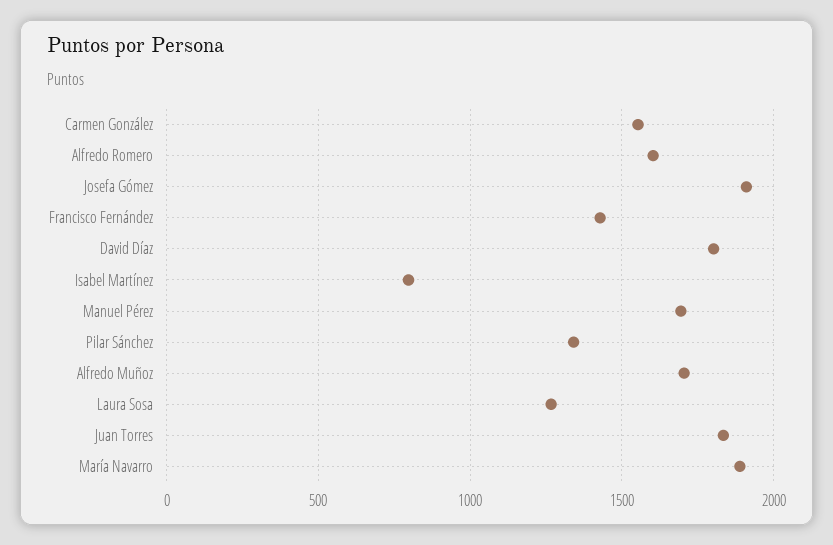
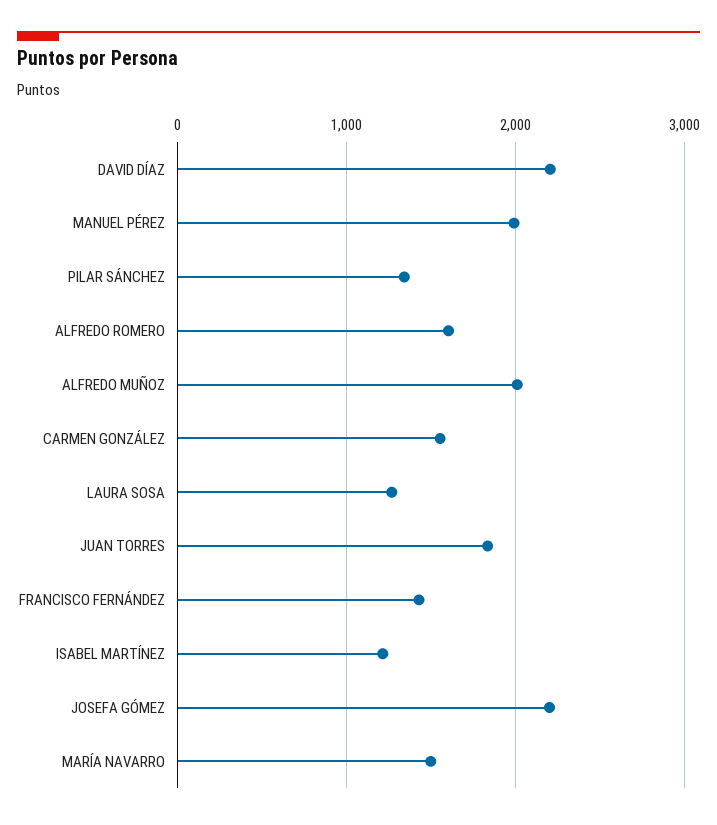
Josefa Gómez: 1900 -> 2200
David Díaz: 1800 -> 2200
Isabel Martínez: 800 -> 1200
Manuel Pérez: 1700 -> 2000
Alfredo Muñoz: 1700 -> 2000
María Navarro: 1900 -> 1500

